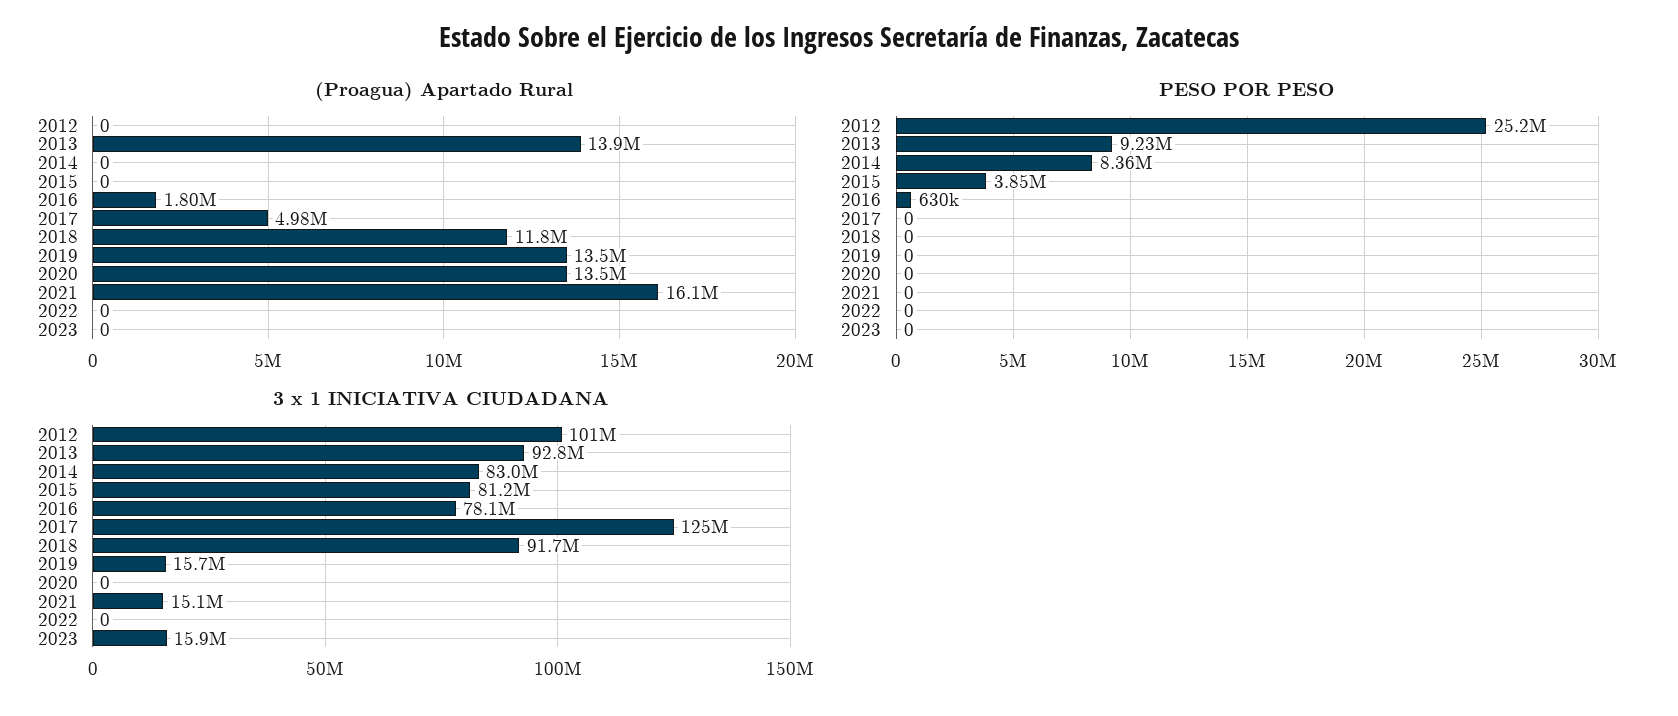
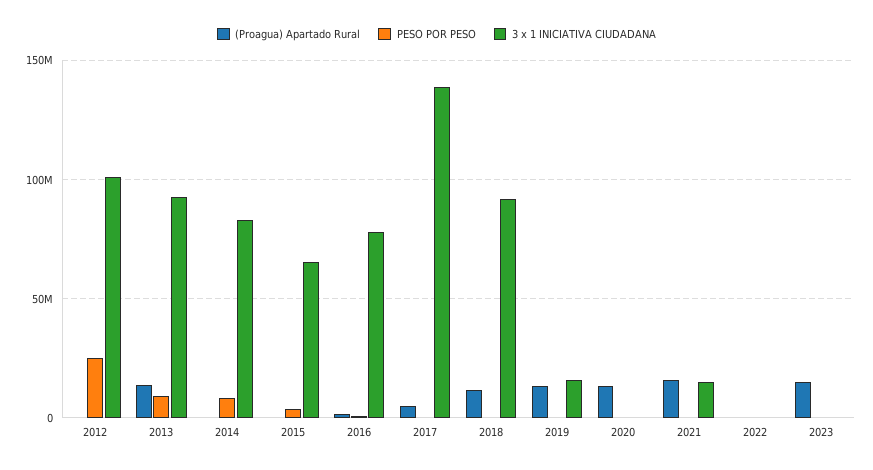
(Proagua) Apartado Rural, 2023: 0 -> 15000000
3 x 1 INICIATIVA CIUDADANA, 2015: 81200000 -> 65000000
3 x 1 INICIATIVA CIUDADANA, 2017: 125000000 -> 140000000
3 x 1 INICIATIVA CIUDADANA, 2023: 15900000 -> 0

